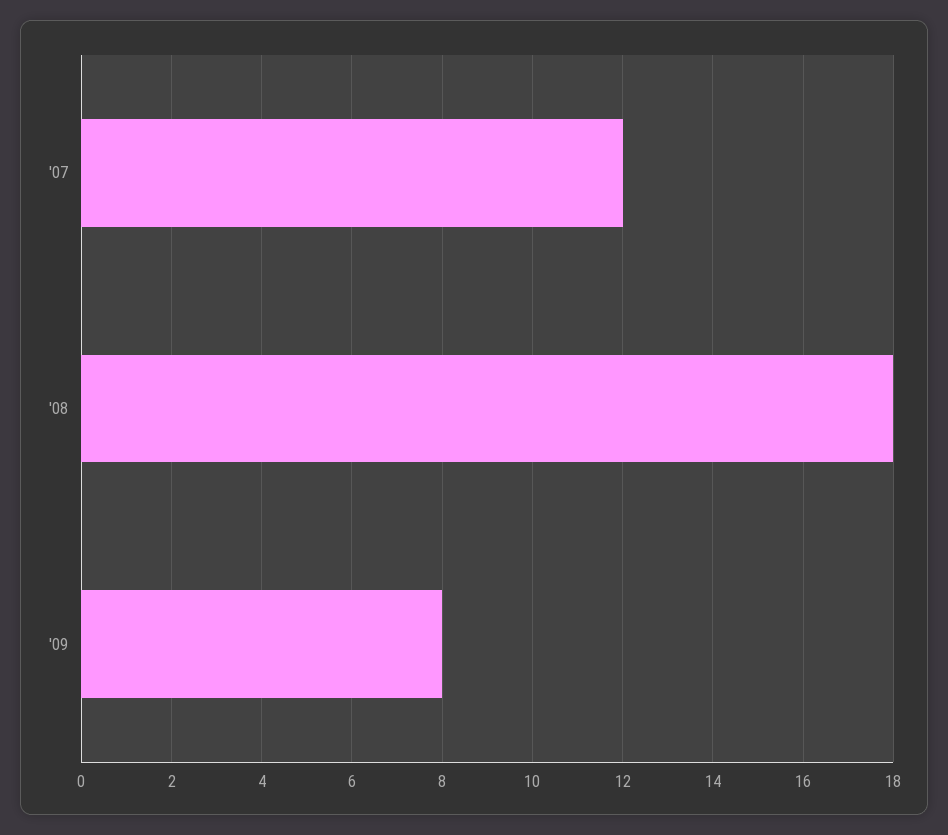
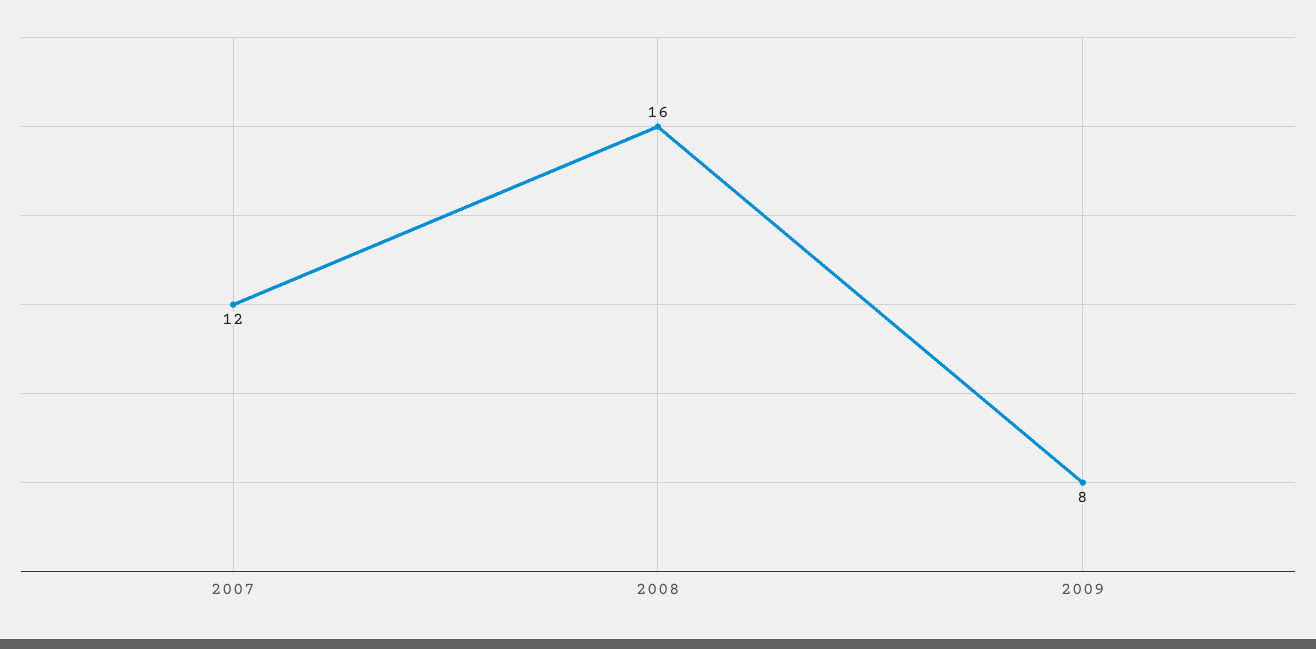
'08: 18 -> 16

